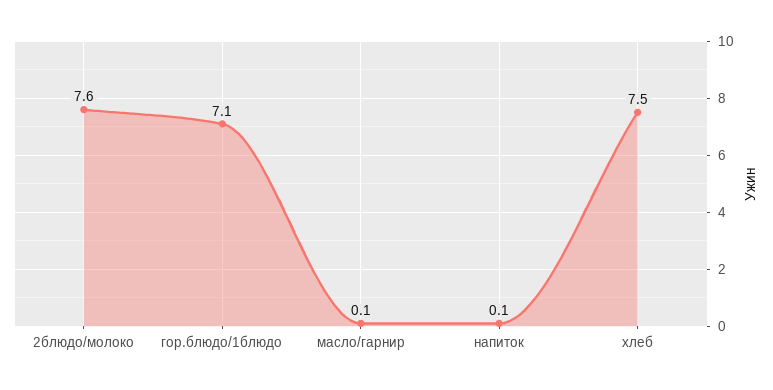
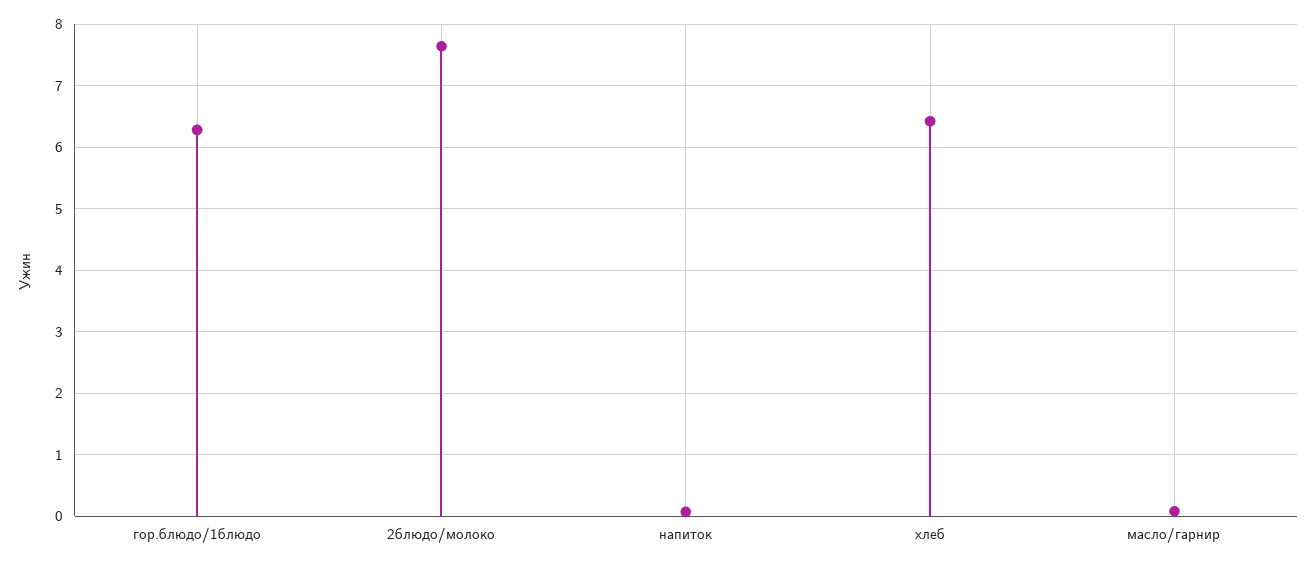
гор.блюдо/1блюдо: 7.1 -> 6.3
хлеб: 7.5 -> 6.4

